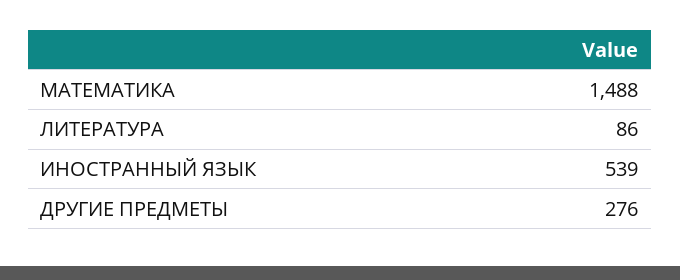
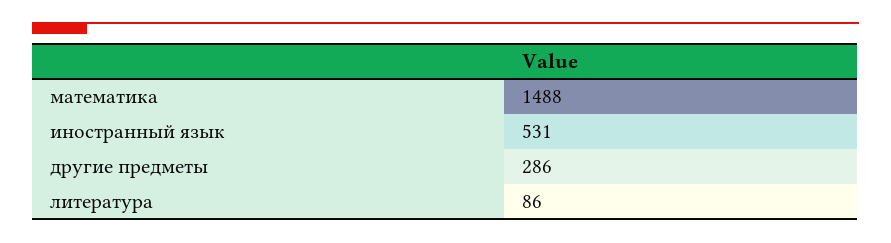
ИНОСТРАННЫЙ ЯЗЫК: 539 -> 531
ДРУГИЕ ПРЕДМЕТЫ: 276 -> 286

